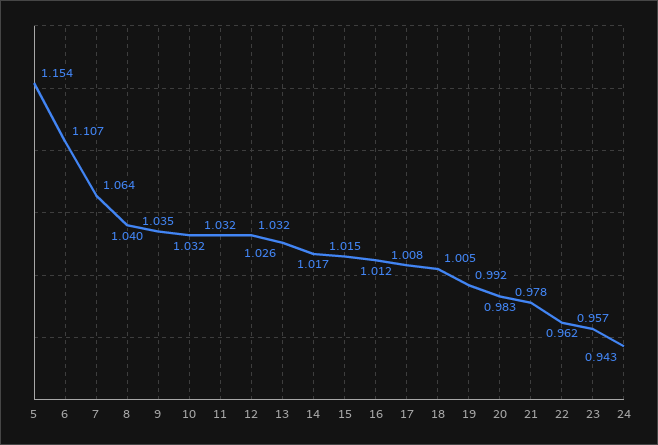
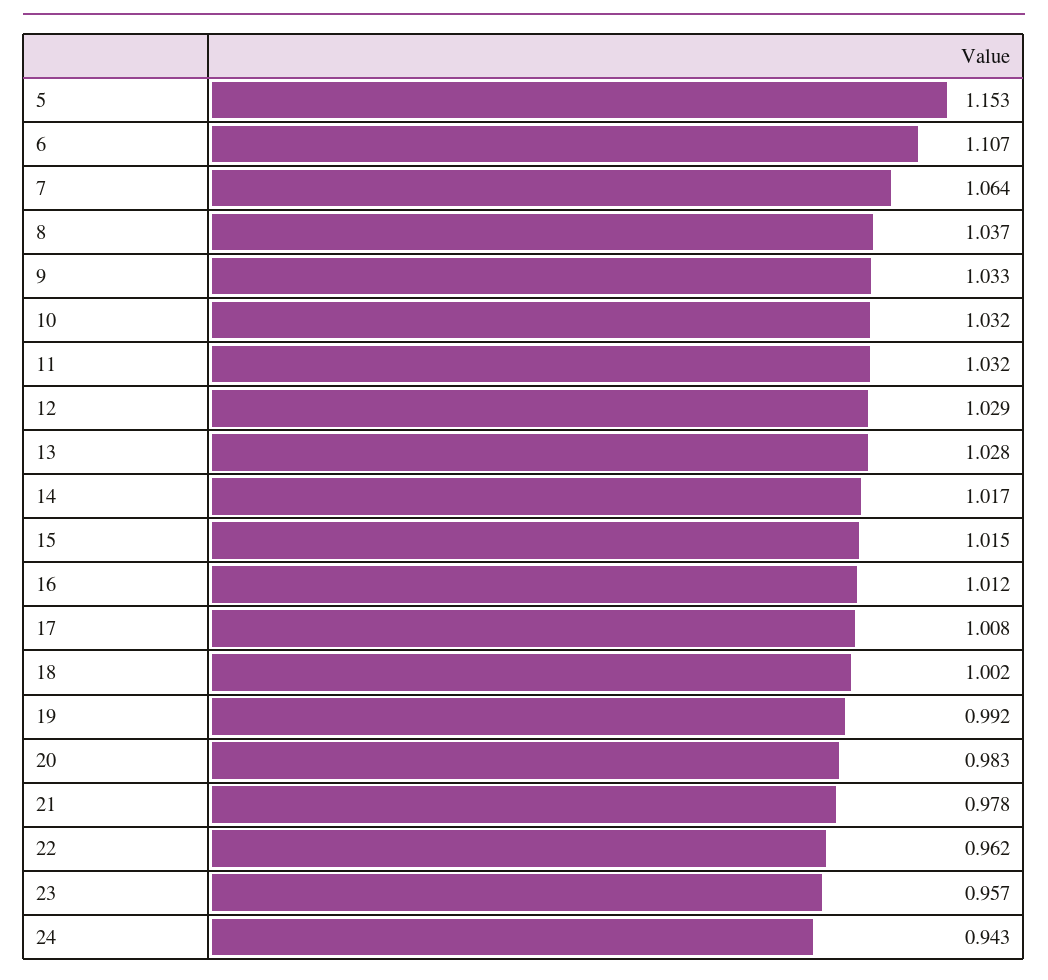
5: 1.154 -> 1.153
8: 1.04 -> 1.037
9: 1.035 -> 1.033
12: 1.032 -> 1.029
13: 1.026 -> 1.028
18: 1.005 -> 1.002

